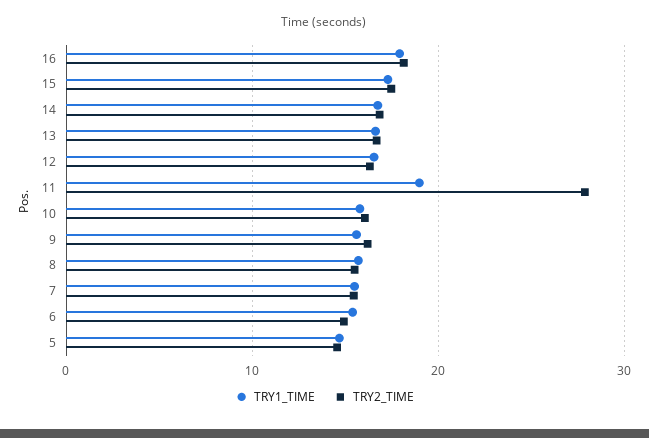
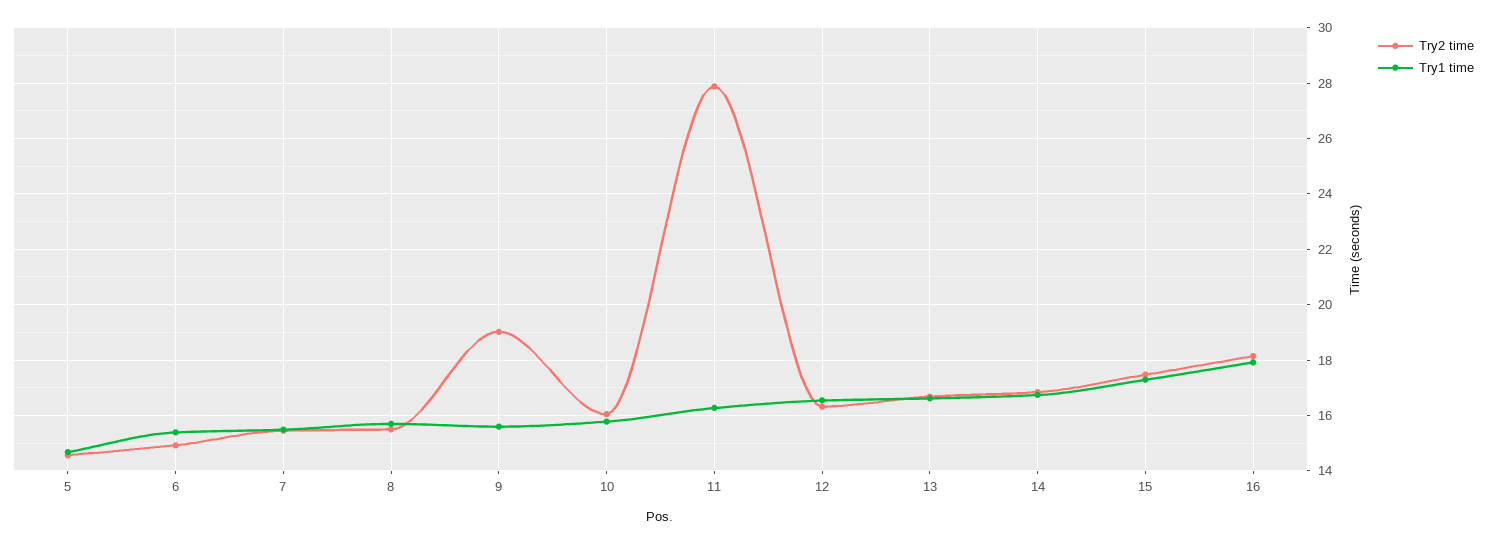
TRY1_TIME, 11: 19 -> 16.25
TRY2_TIME, 9: 16 -> 19

